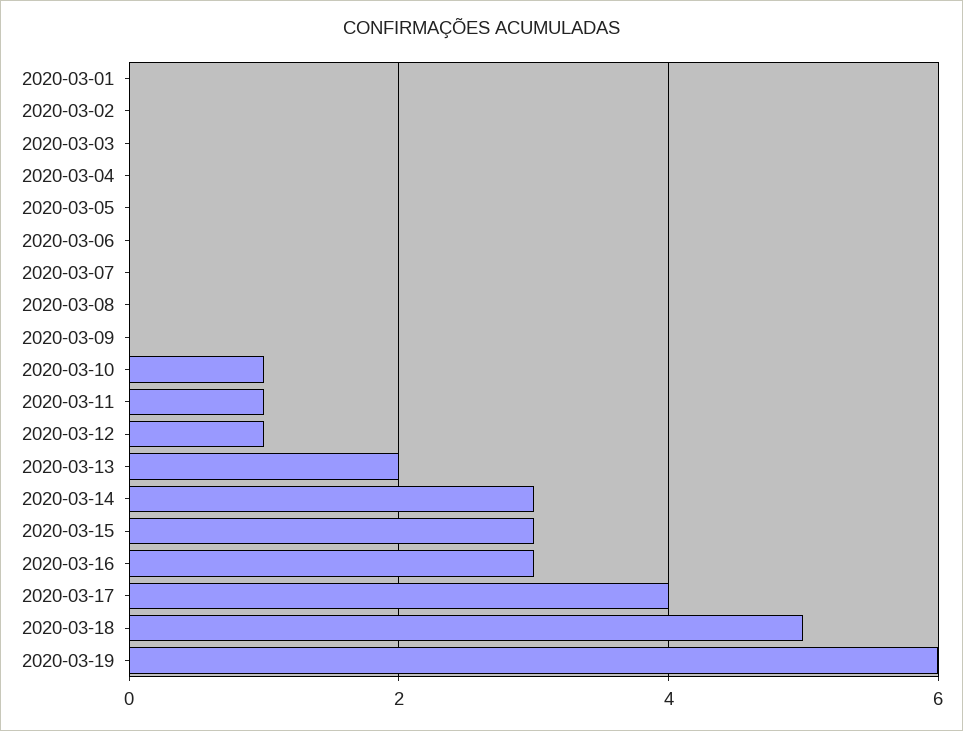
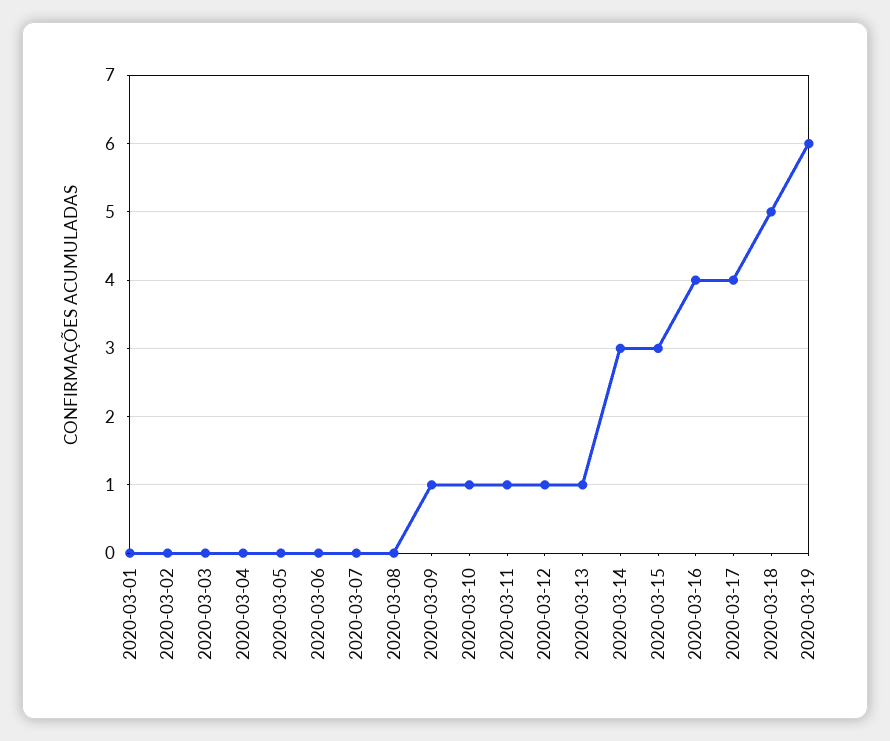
2020-03-09: 0 -> 1
2020-03-13: 2 -> 1
2020-03-16: 3 -> 4

